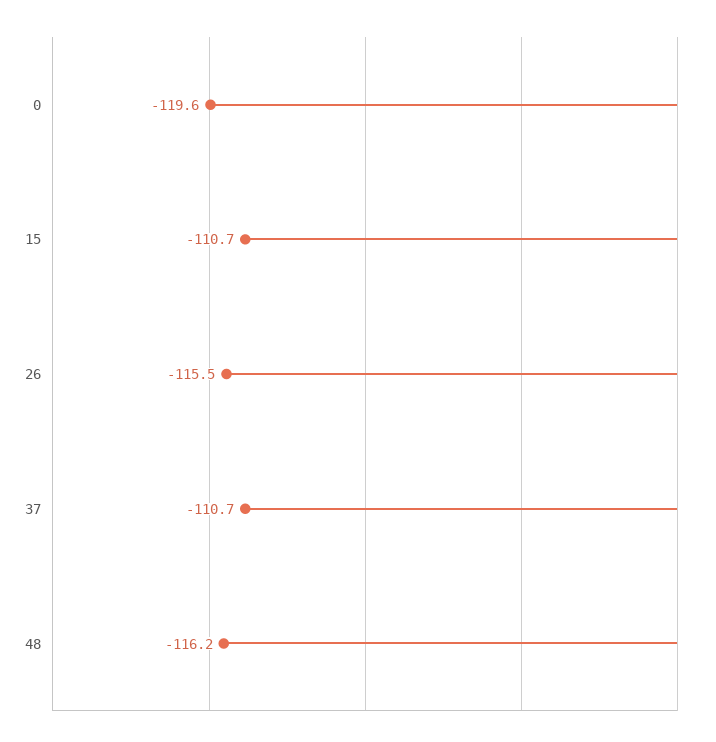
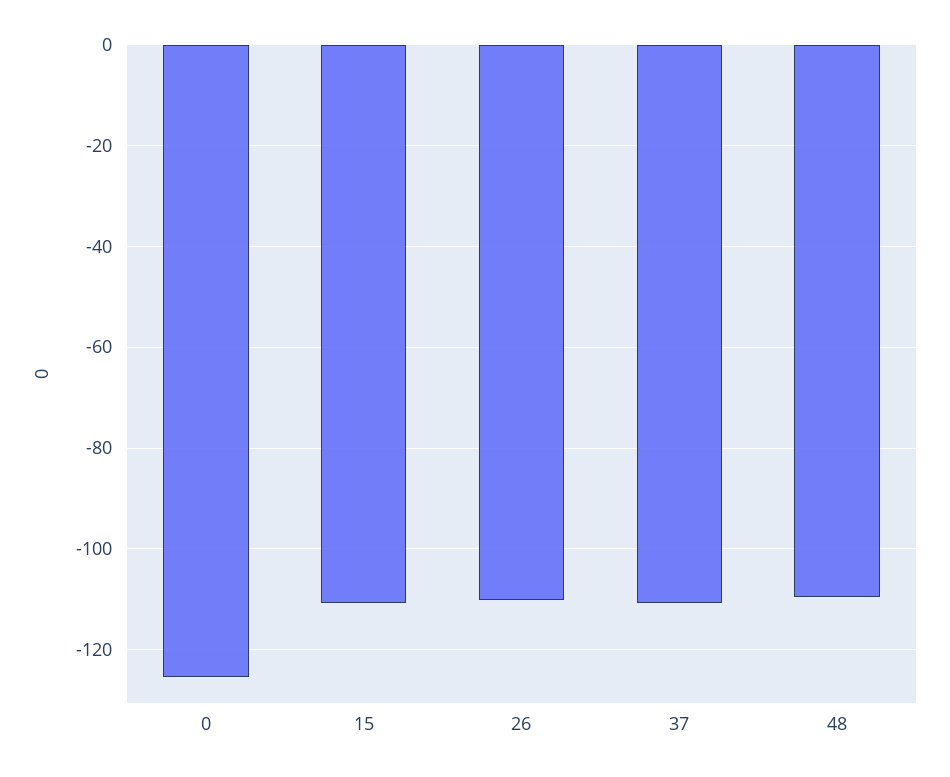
0: -119.6 -> -126
26: -115.5 -> -110
48: -116.2 -> -110

